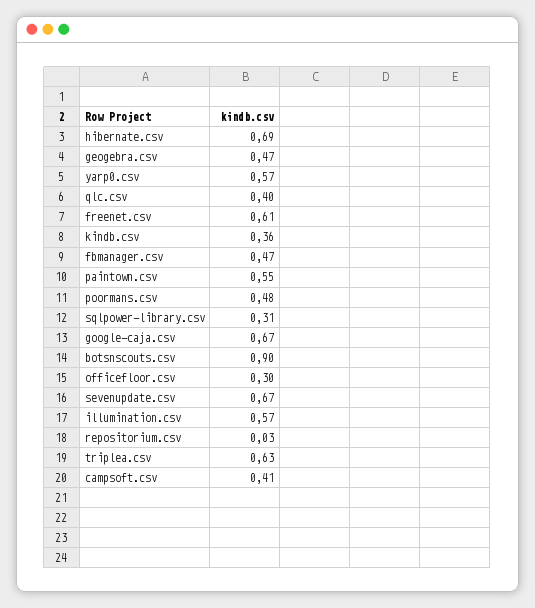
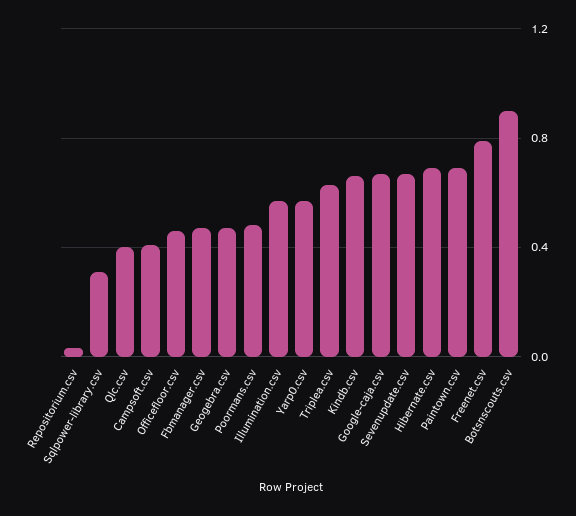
freenet.csv: 0.61 -> 0.8
kindb.csv: 0.36 -> 0.65
paintown.csv: 0.55 -> 0.7
officefloor.csv: 0.3 -> 0.45

